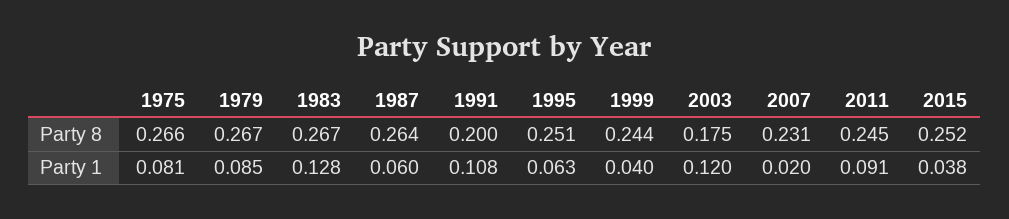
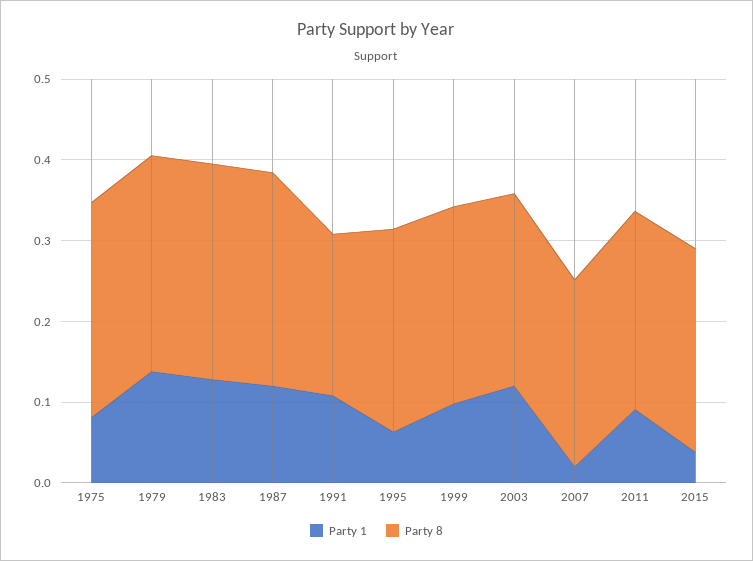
Party 8, 2003: 0.175 -> 0.24
Party 1, 1979: 0.085 -> 0.14
Party 1, 1987: 0.06 -> 0.12
Party 1, 1999: 0.04 -> 0.1

